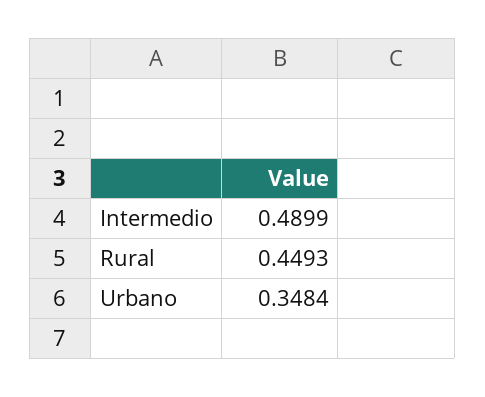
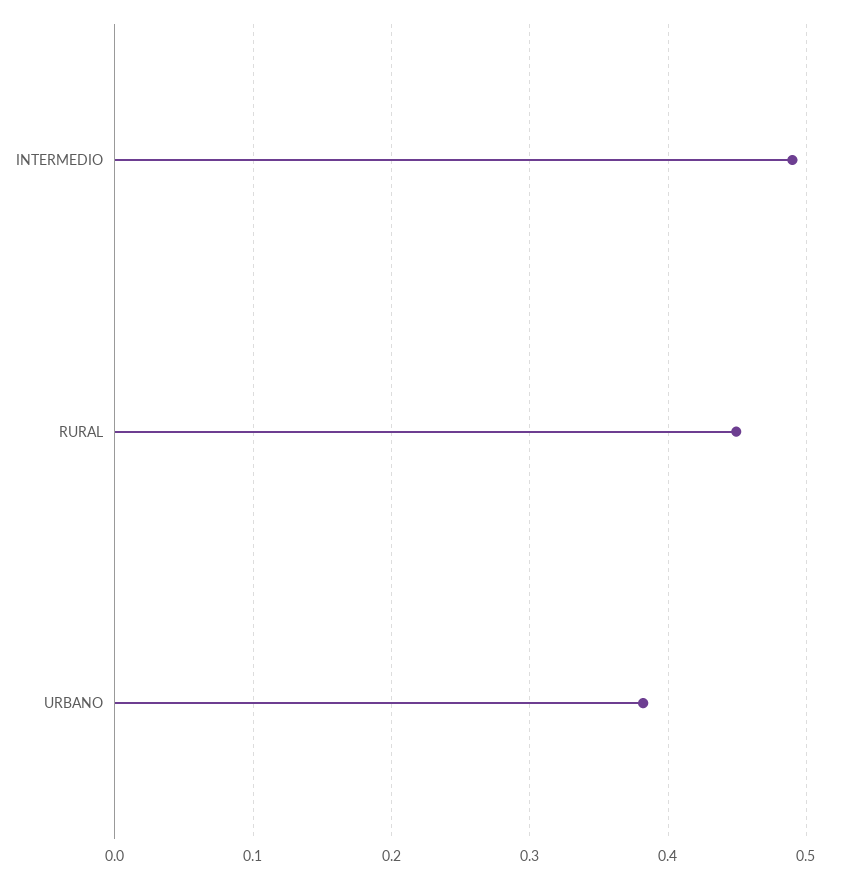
Urbano: 0.3484 -> 0.38

